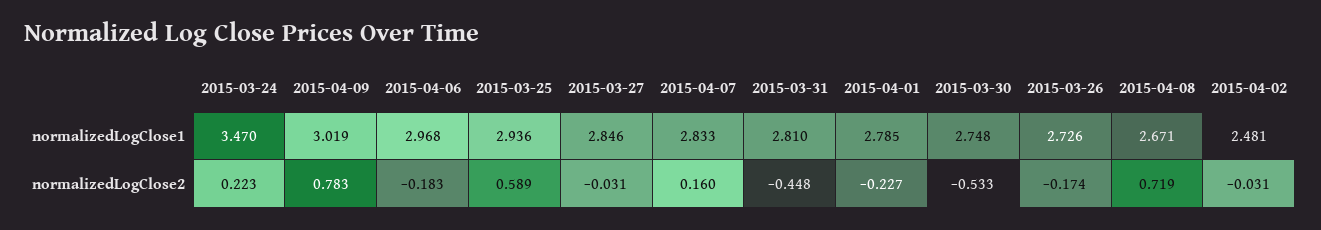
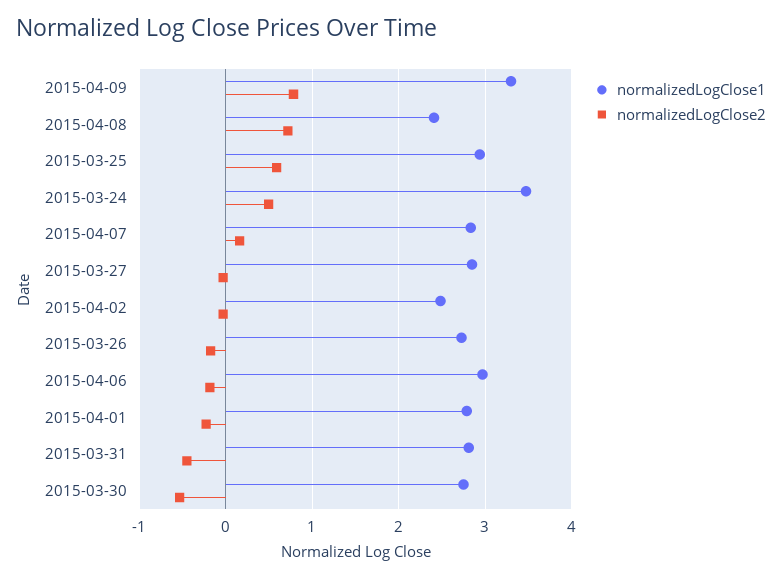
normalizedLogClose1, 2015-04-09: 3.019 -> 3.3
normalizedLogClose1, 2015-04-08: 2.671 -> 2.4
normalizedLogClose2, 2015-03-24: 0.223 -> 0.5

